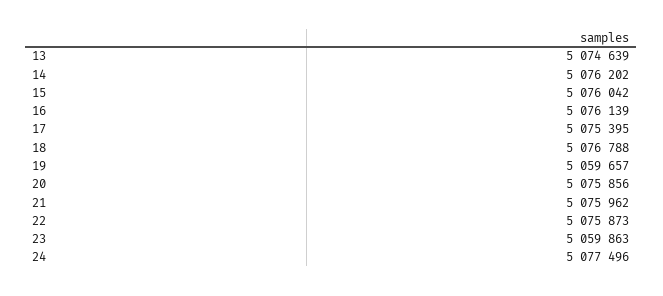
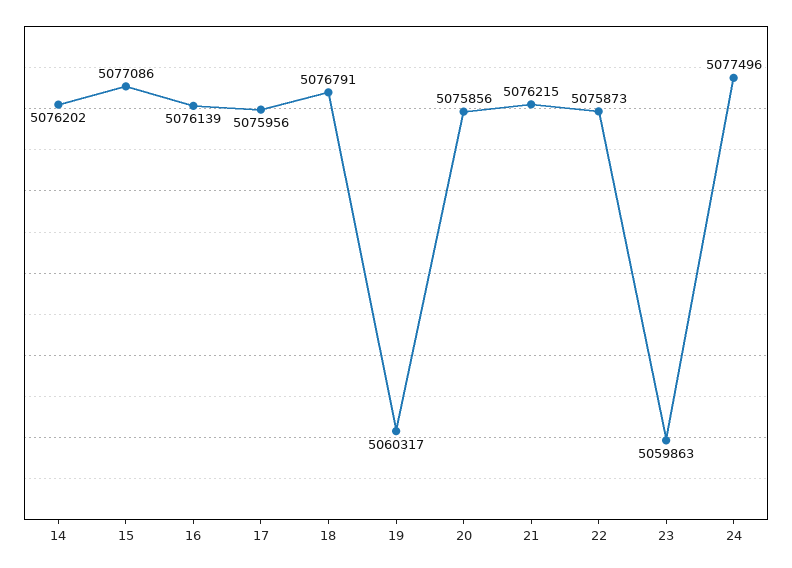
13: 5074639 -> none
15: 5076042 -> 5077086
17: 5075395 -> 5075956
18: 5076788 -> 5076791
19: 5059657 -> 5060317
21: 5075962 -> 5076215

